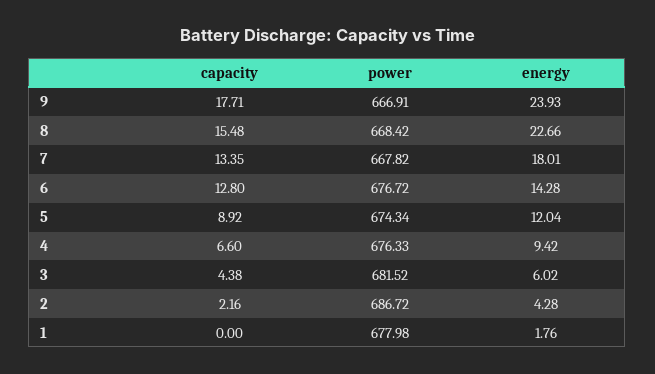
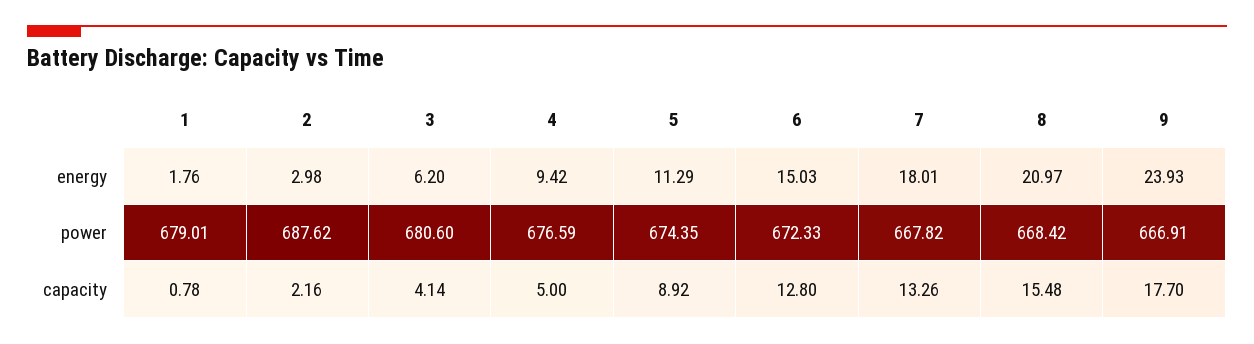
capacity, 9: 17.71 -> 17.7
energy, 8: 22.66 -> 20.97
capacity, 7: 13.35 -> 13.26
power, 6: 676.72 -> 672.33
energy, 6: 14.28 -> 15.03
power, 5: 674.34 -> 674.35
energy, 5: 12.04 -> 11.29
capacity, 4: 6.6 -> 5
power, 4: 676.33 -> 676.59
capacity, 3: 4.38 -> 4.14
power, 3: 681.52 -> 680.6
energy, 3: 6.02 -> 6.2
power, 2: 686.72 -> 687.62
energy, 2: 4.28 -> 2.98
capacity, 1: 0 -> 0.78
power, 1: 677.98 -> 679.01

